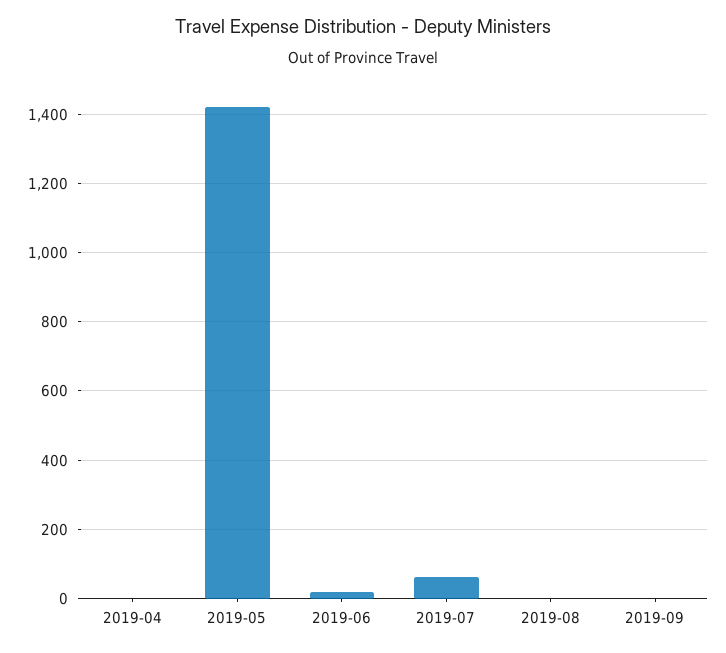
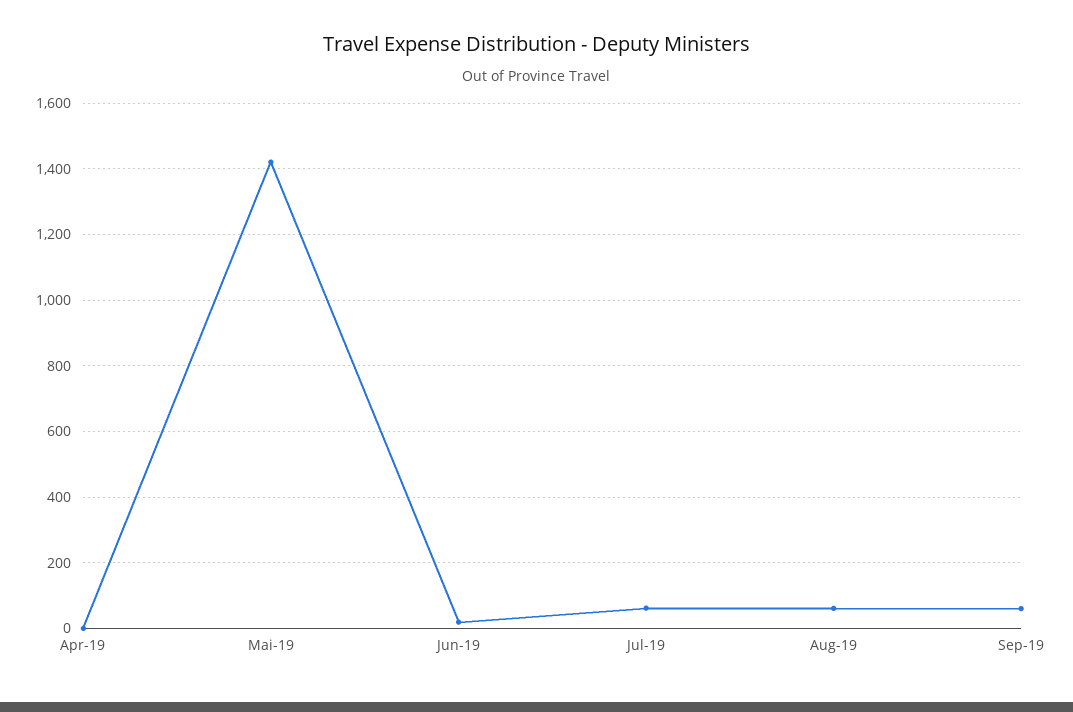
2019-08: 0 -> 60
2019-09: 0 -> 60

